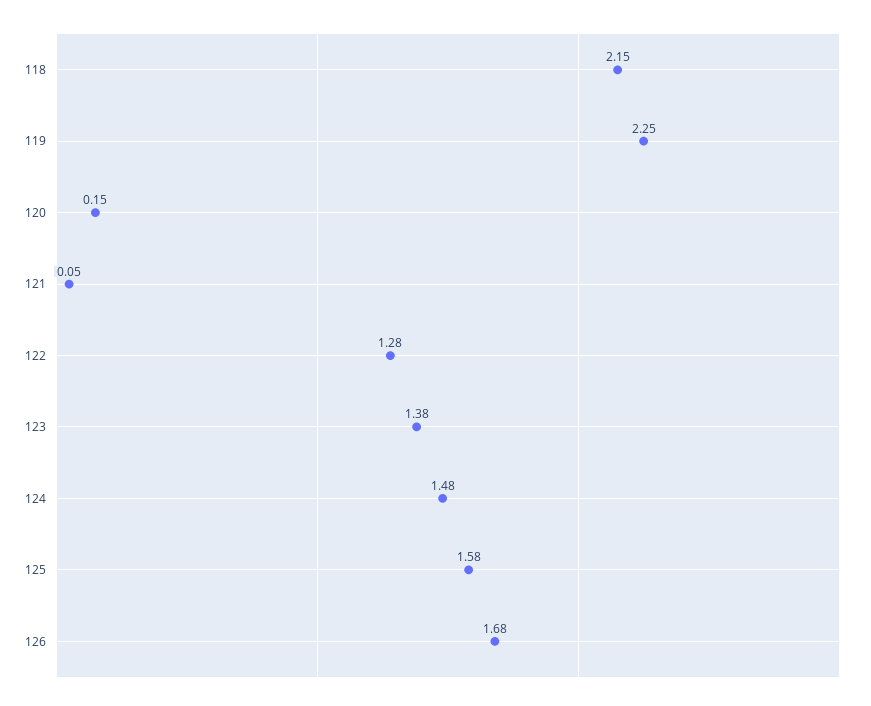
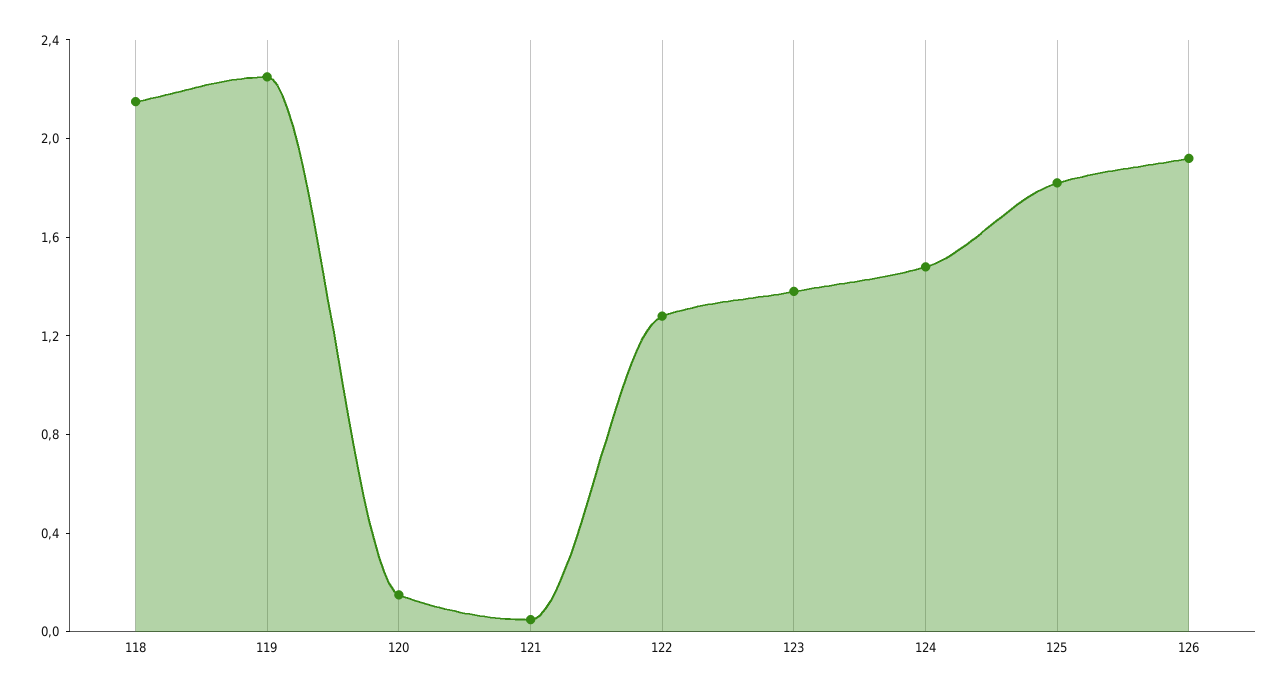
125: 1.58 -> 1.8
126: 1.68 -> 1.9

